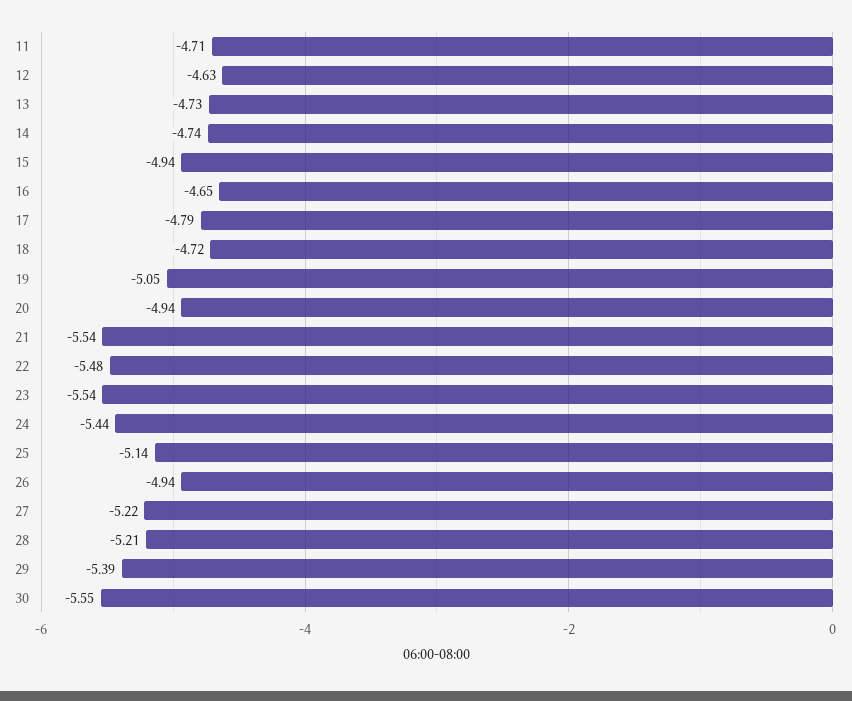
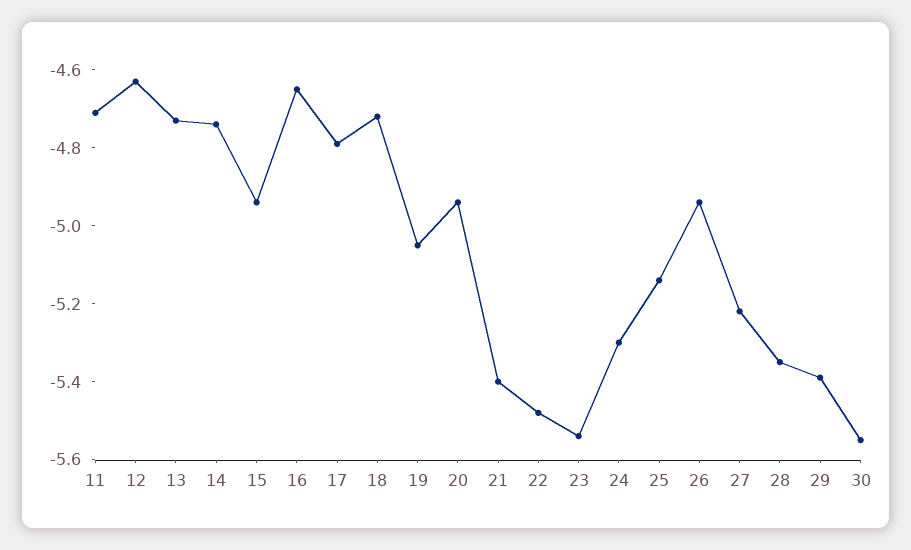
21: -5.54 -> -5.4
24: -5.44 -> -5.3
28: -5.21 -> -5.35

